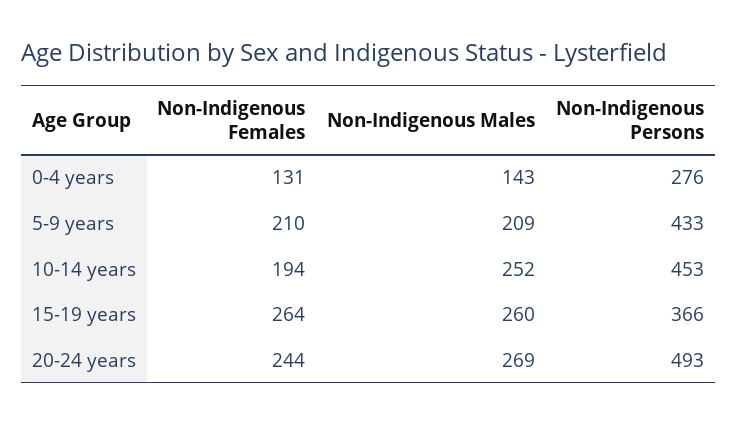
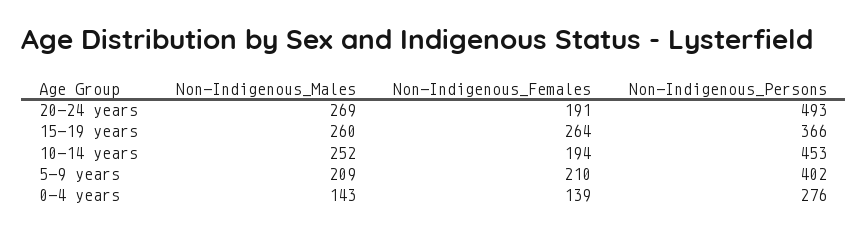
Non-Indigenous Females, 0-4 years: 131 -> 139
Non-Indigenous Persons, 5-9 years: 433 -> 402
Non-Indigenous Females, 20-24 years: 244 -> 191

